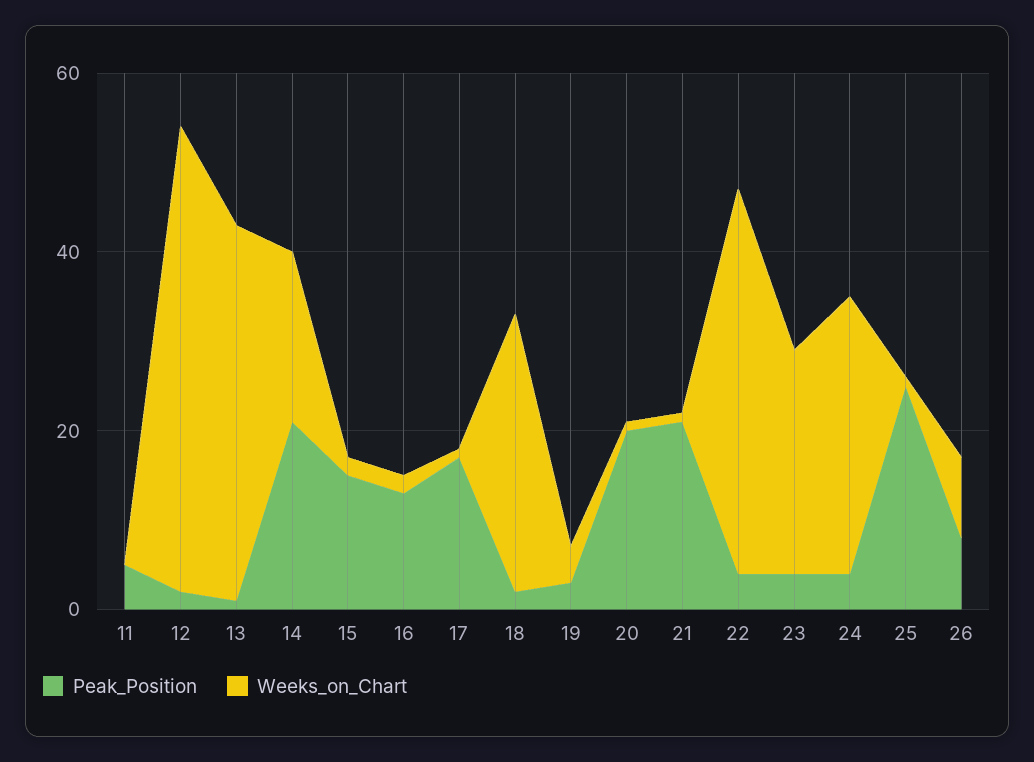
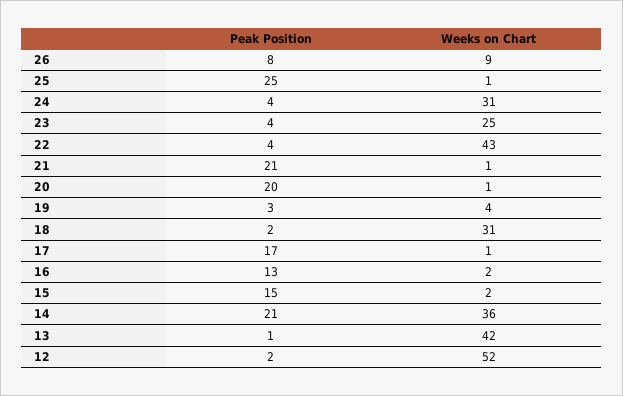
Peak_Position, 11: 5 -> none
Weeks_on_Chart, 11: 0 -> none
Weeks_on_Chart, 14: 20 -> 36

